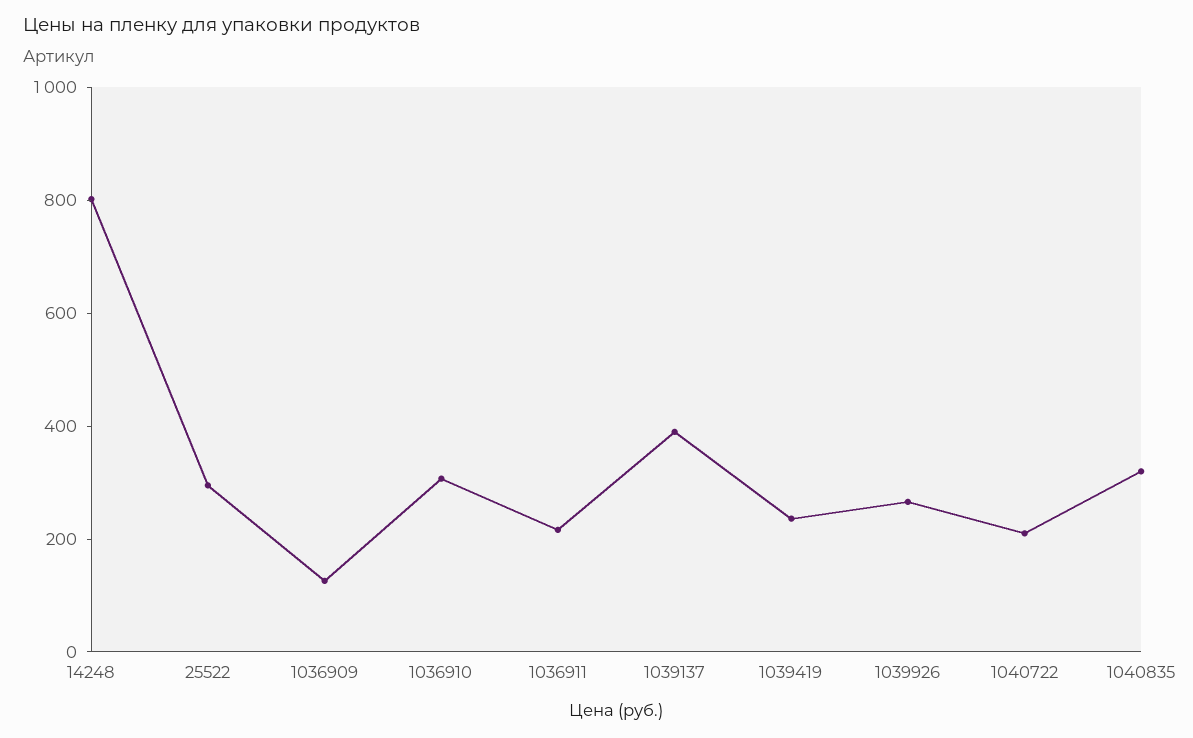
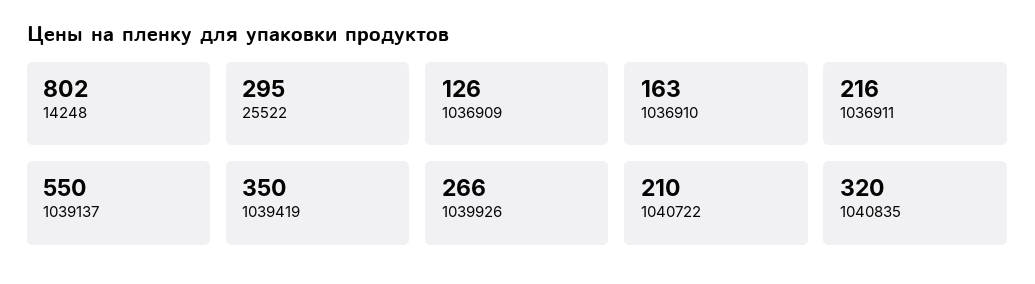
1036910: 300 -> 163
1039137: 400 -> 550
1039419: 250 -> 350

